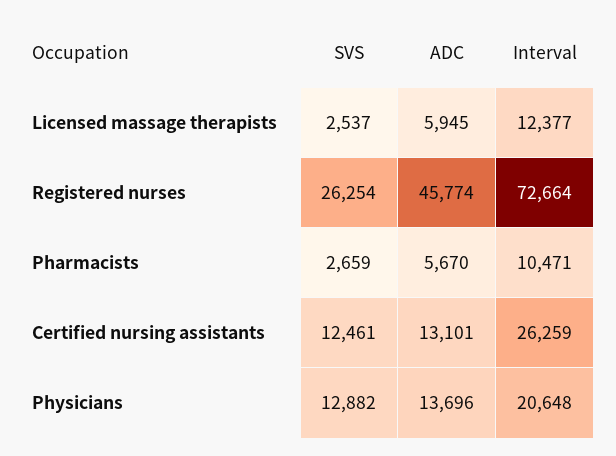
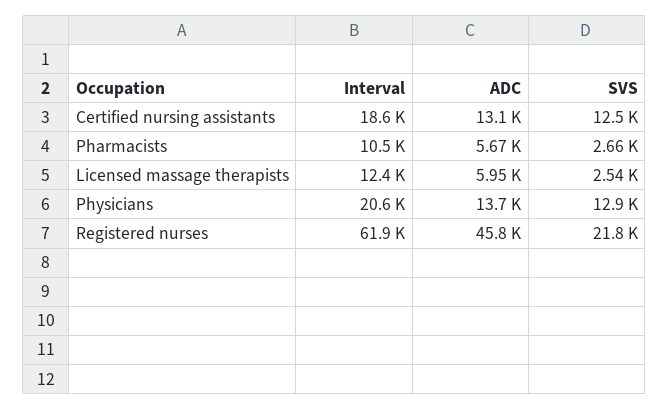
SVS, Registered nurses: 26254 -> 21800
Interval, Registered nurses: 72664 -> 61900
Interval, Certified nursing assistants: 26259 -> 18600

